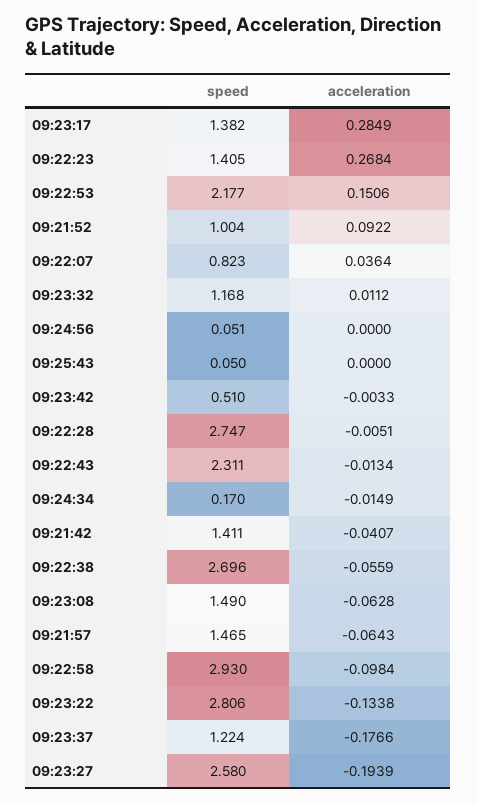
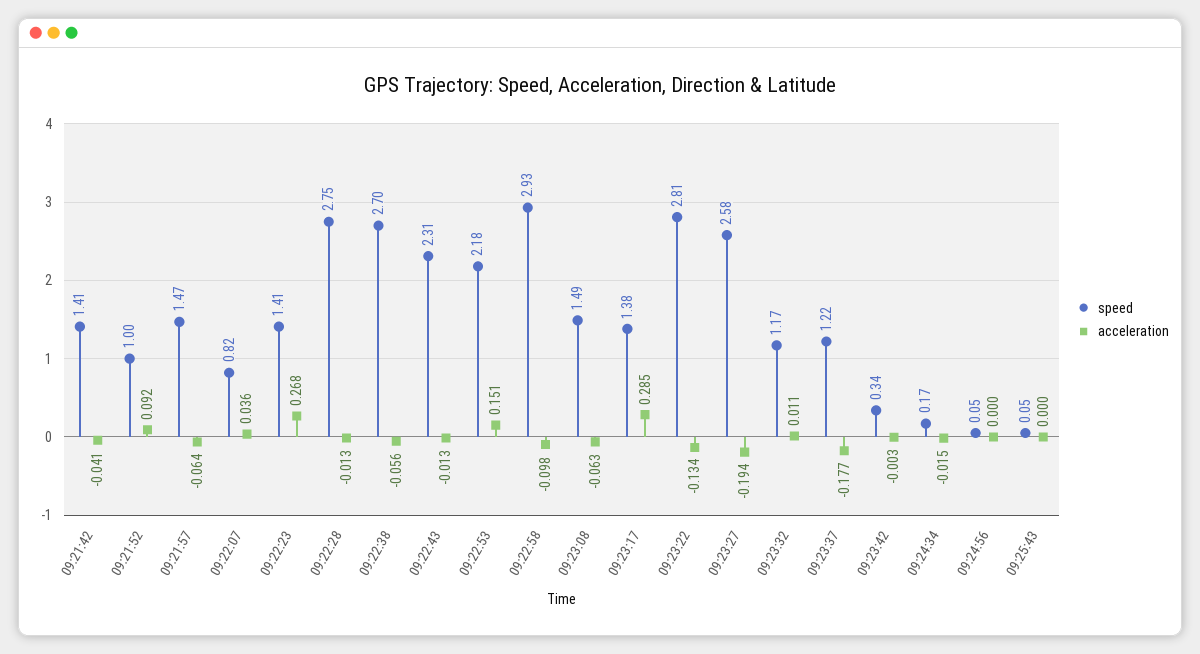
speed, 09:23:42: 0.51 -> 0.34
acceleration, 09:22:28: -0.0051 -> -0.013

